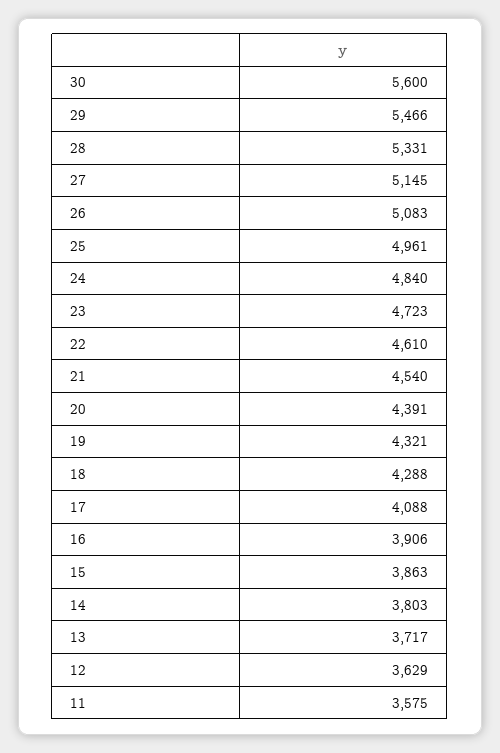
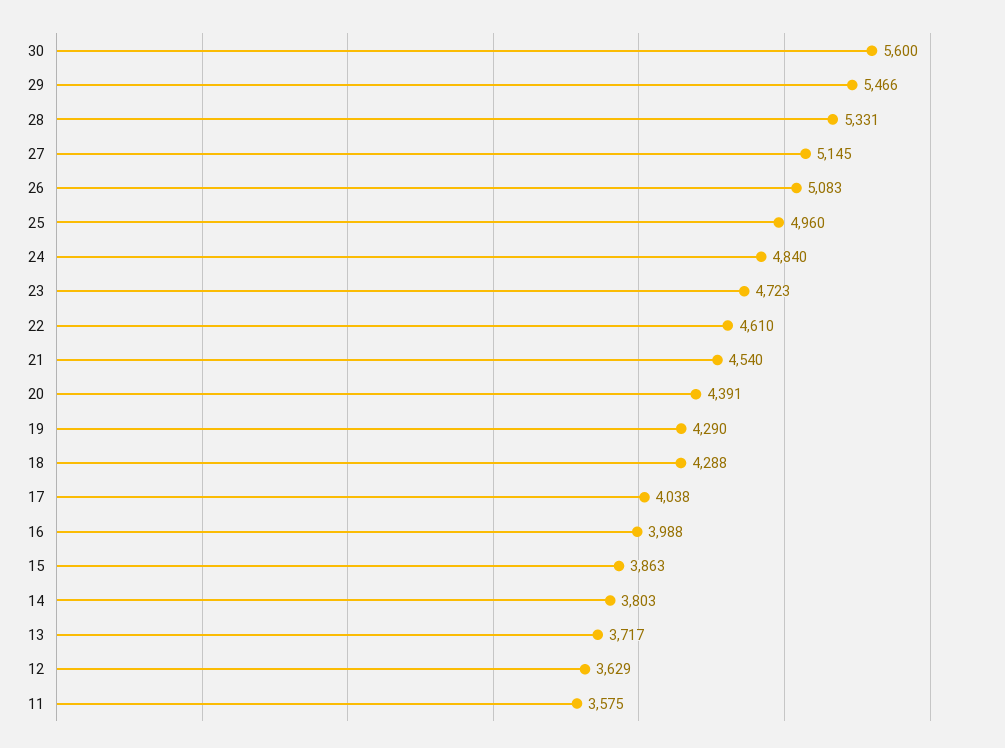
25: 4961 -> 4960
19: 4321 -> 4290
17: 4088 -> 4038
16: 3906 -> 3988

